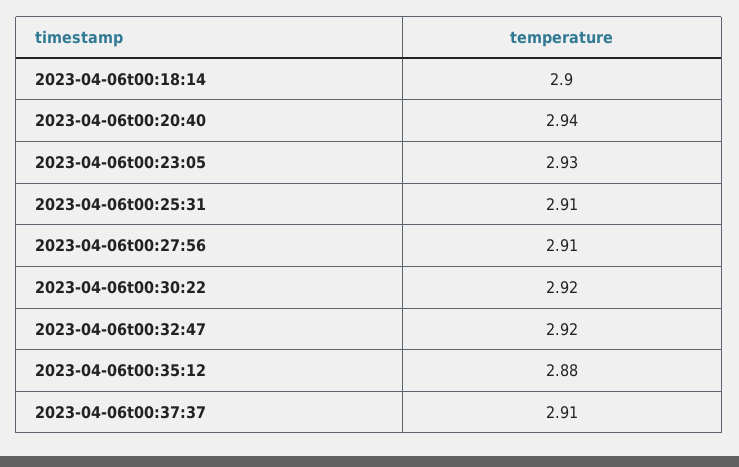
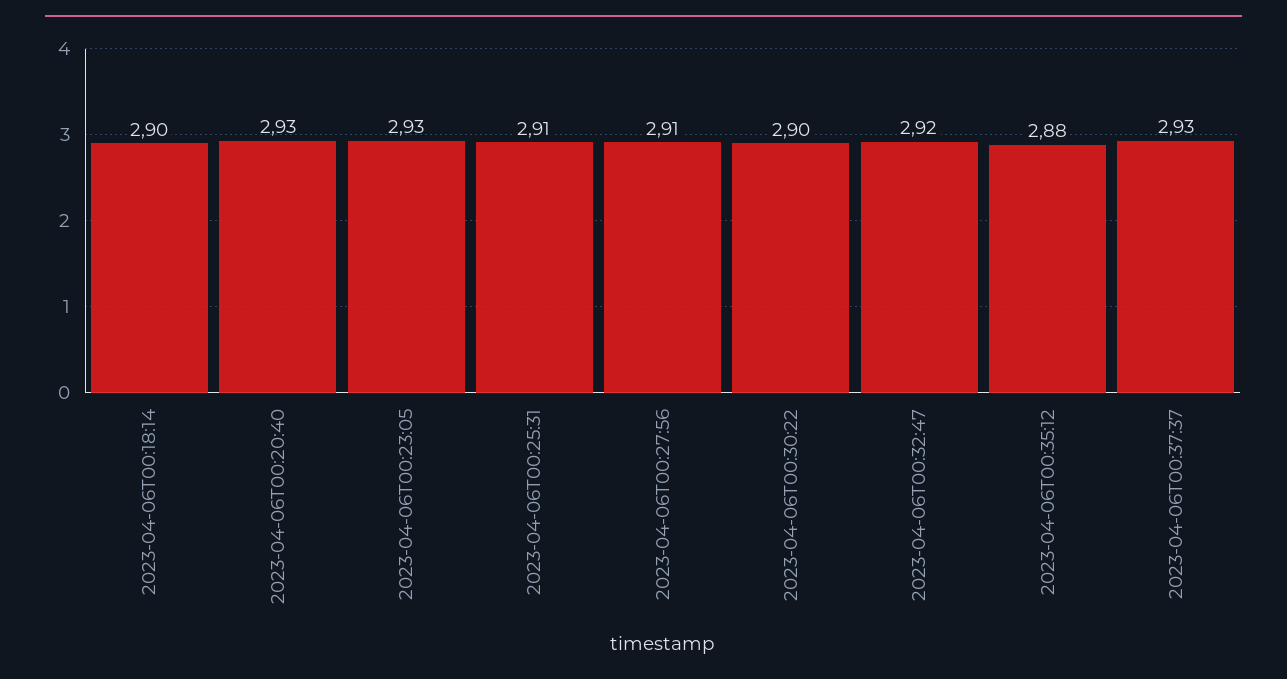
2023-04-06t00:20:40: 2.94 -> 2.93
2023-04-06t00:30:22: 2.92 -> 2.9
2023-04-06t00:37:37: 2.91 -> 2.93

